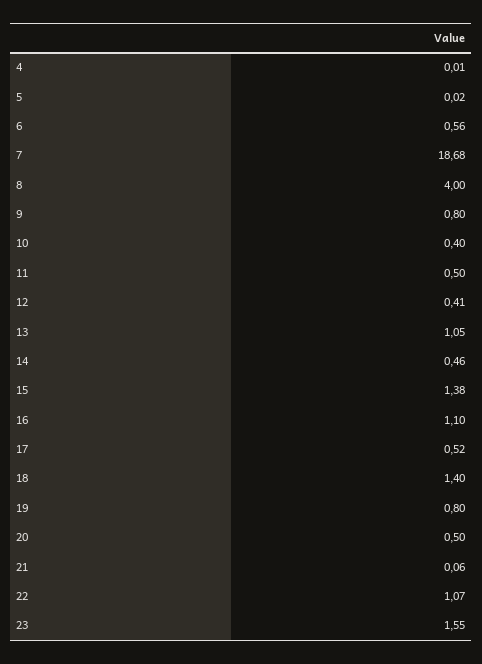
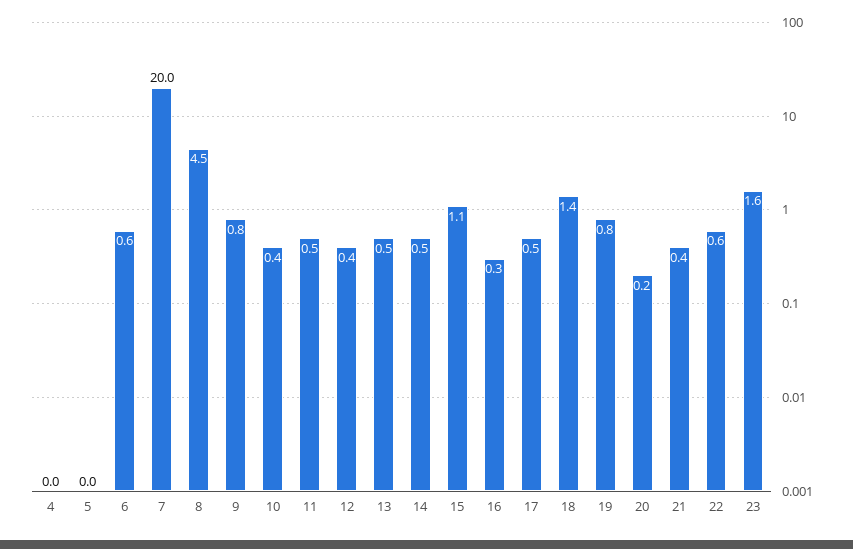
7: 18.68 -> 20
8: 4 -> 4.5
13: 1.05 -> 0.5
15: 1.38 -> 1.1
16: 1.1 -> 0.3
20: 0.5 -> 0.2
21: 0.06 -> 0.4
22: 1.07 -> 0.6

